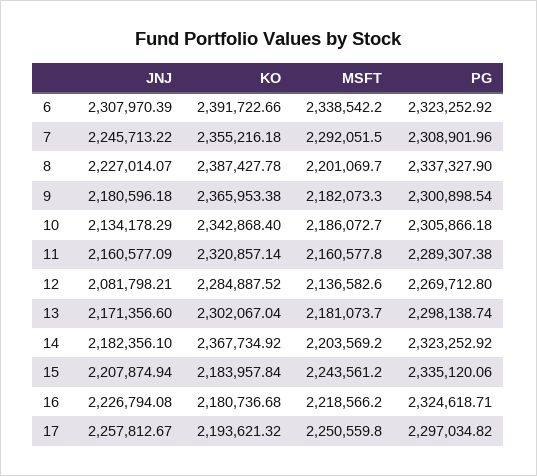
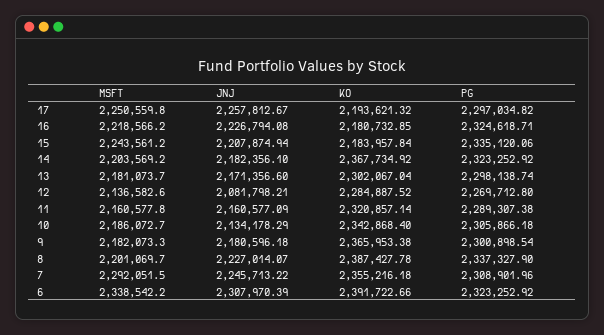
KO, 16: 2180736.68 -> 2180732.85

